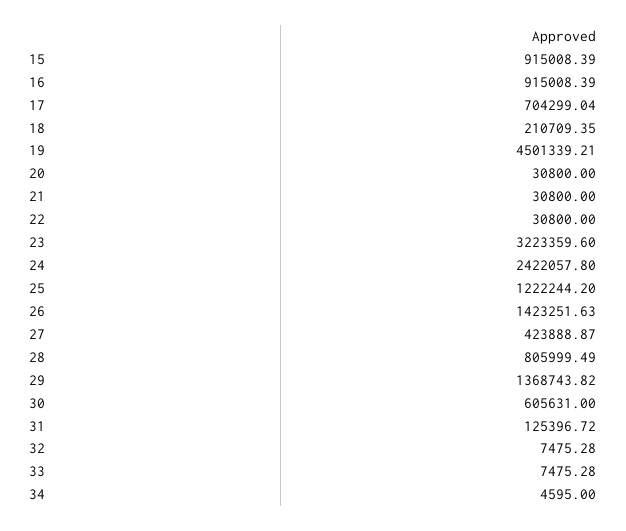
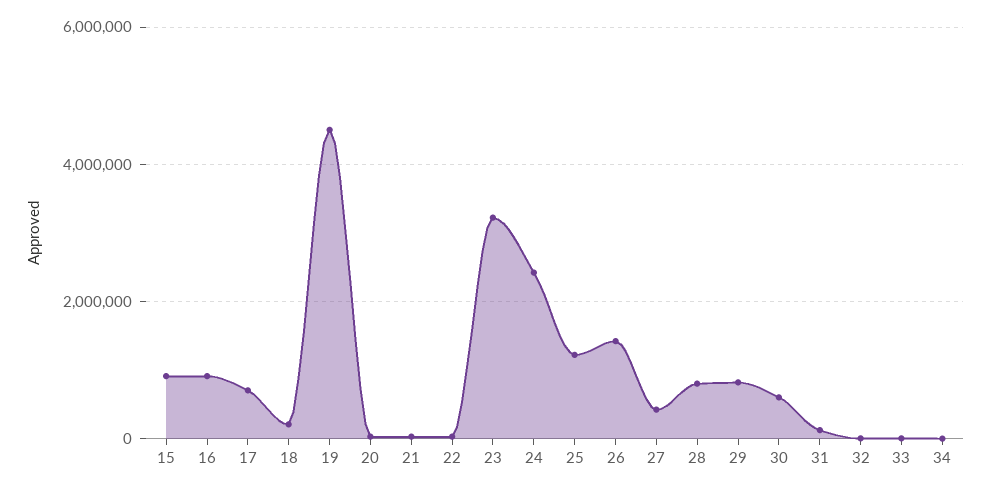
29: 1368743.82 -> 800000

